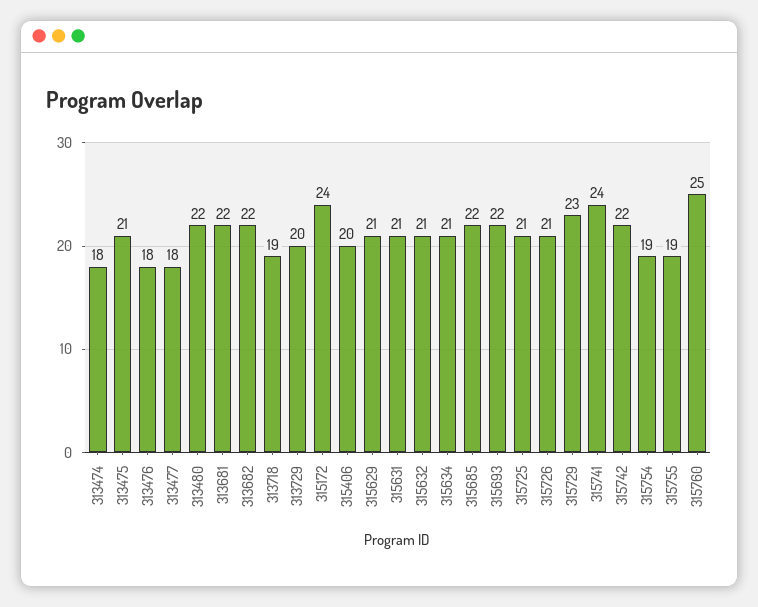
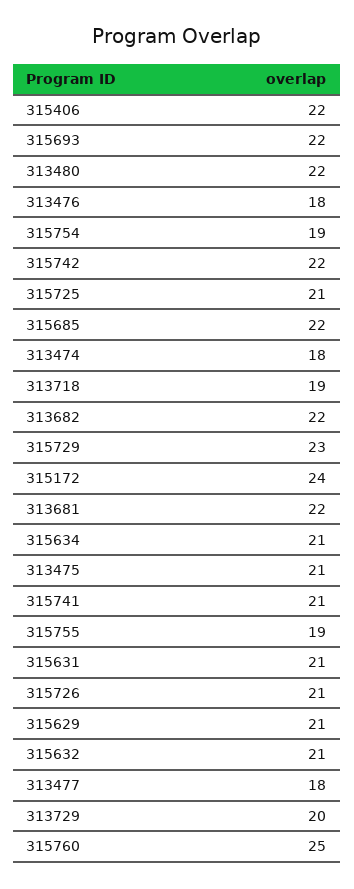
315406: 20 -> 22
315741: 24 -> 21

